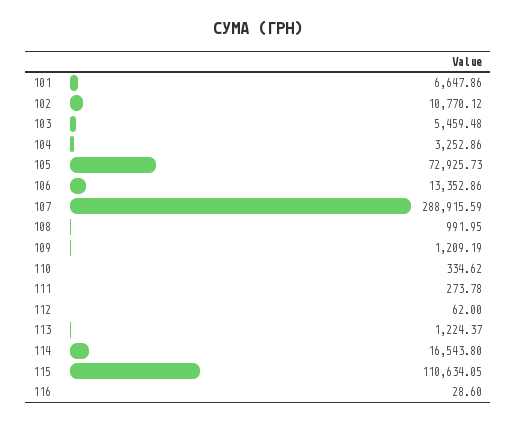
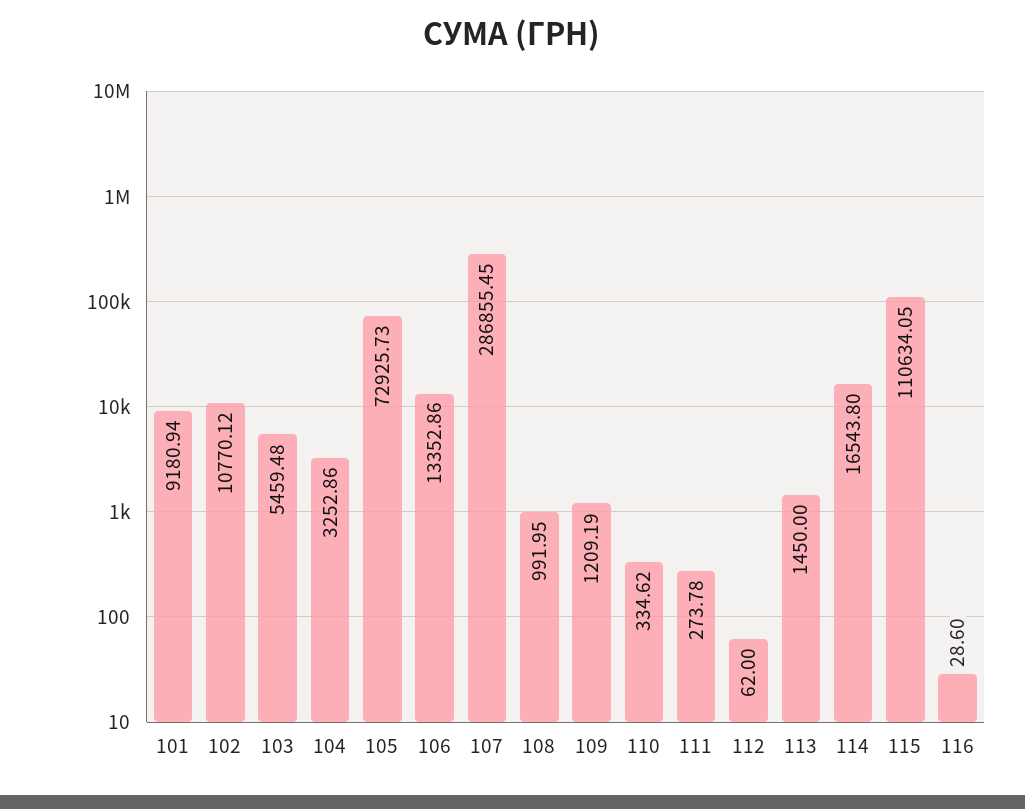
101: 6647.86 -> 9180.94
107: 288915.59 -> 286855.45
113: 1224.37 -> 1450

